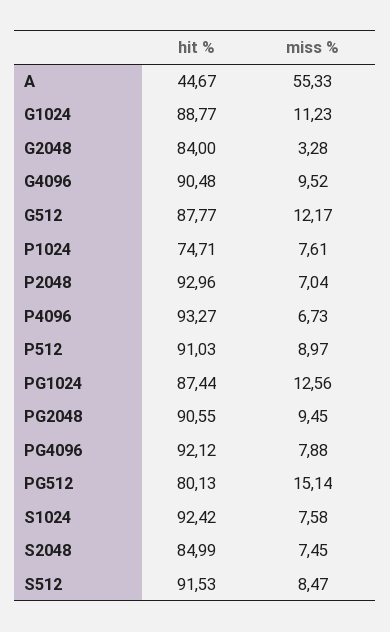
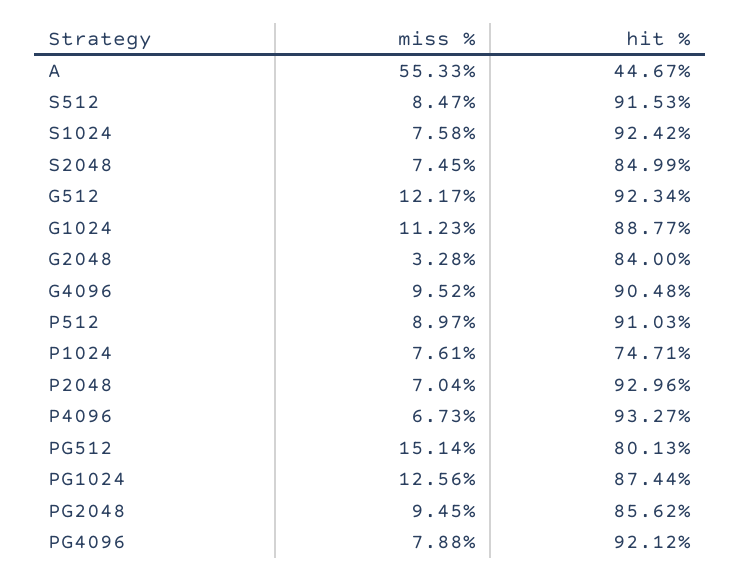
hit %, G512: 87.77 -> 92.34
hit %, PG2048: 90.55 -> 85.62

